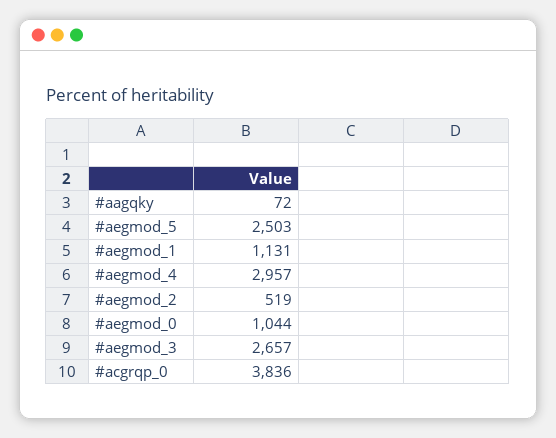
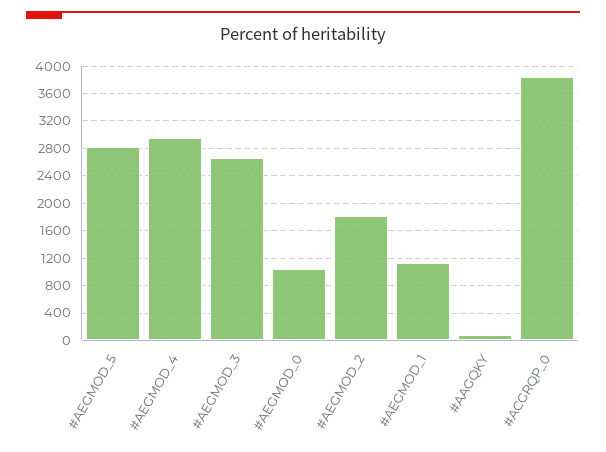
#aegmod_5: 2503 -> 2800
#aegmod_2: 519 -> 1800

